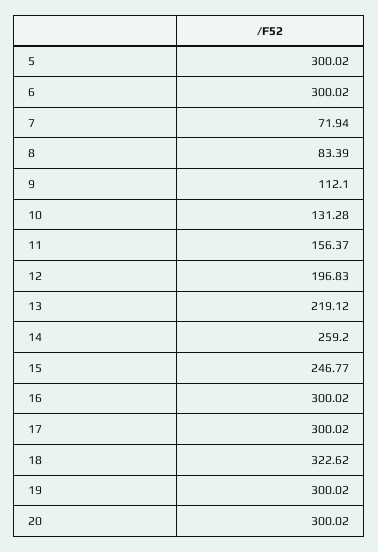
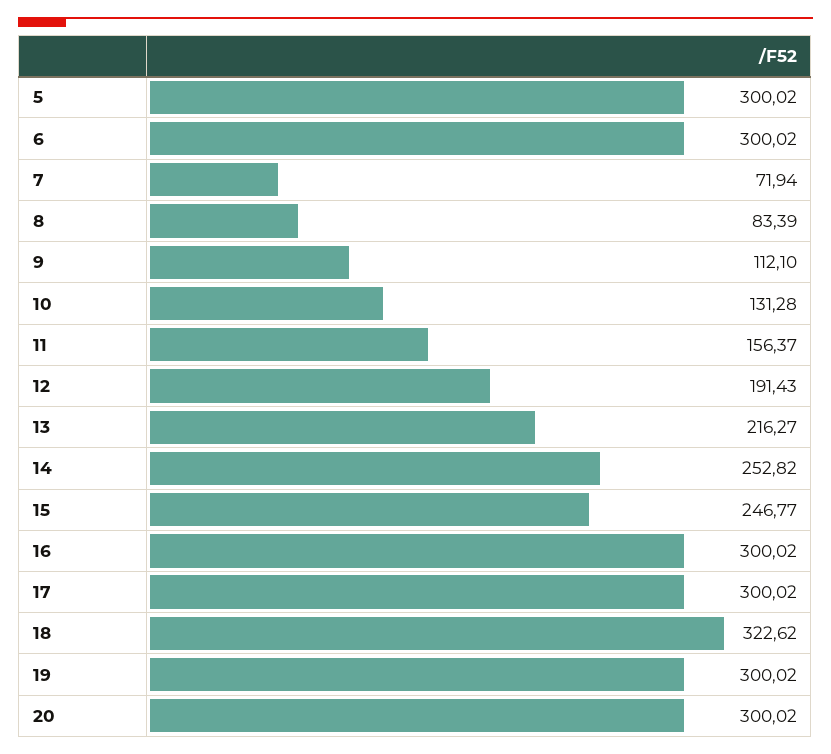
12: 196.83 -> 191.43
13: 219.12 -> 216.27
14: 259.2 -> 252.82

